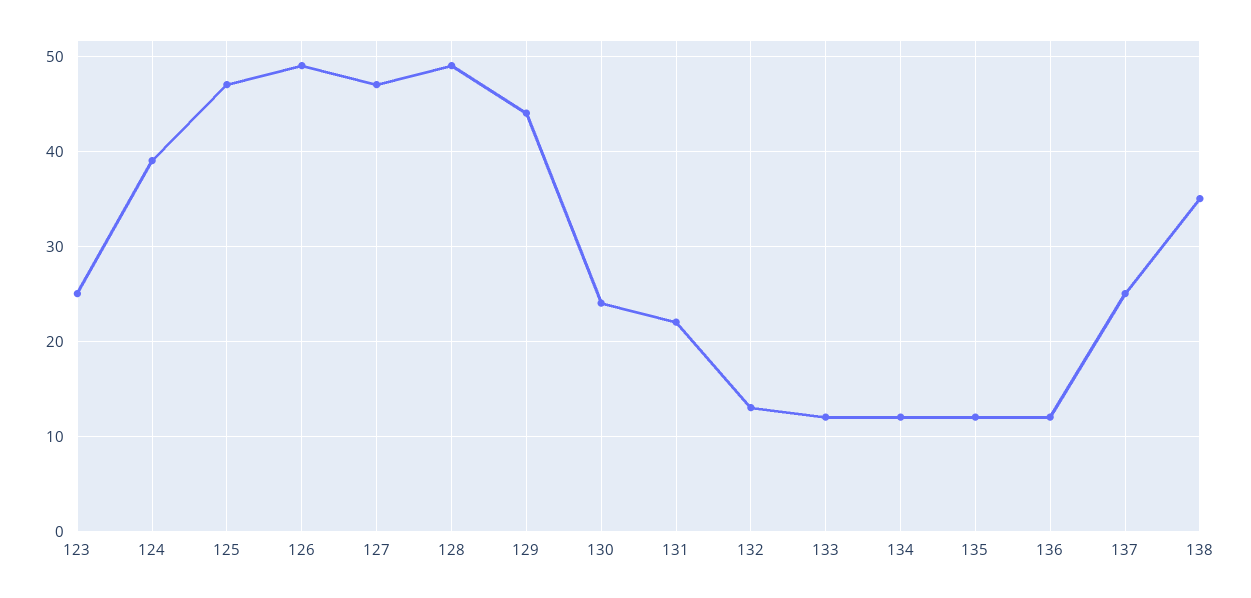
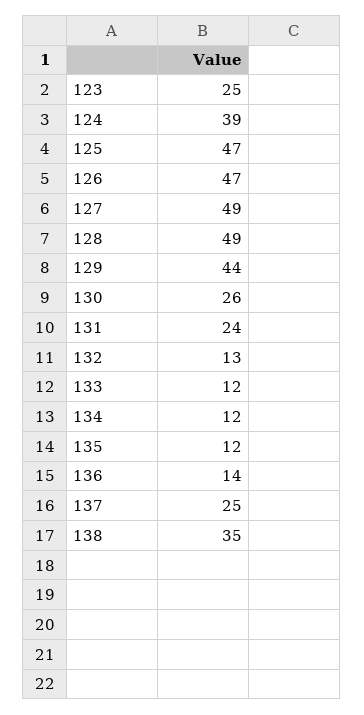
126: 49 -> 47
127: 47 -> 49
130: 24 -> 26
131: 22 -> 24
136: 12 -> 14

